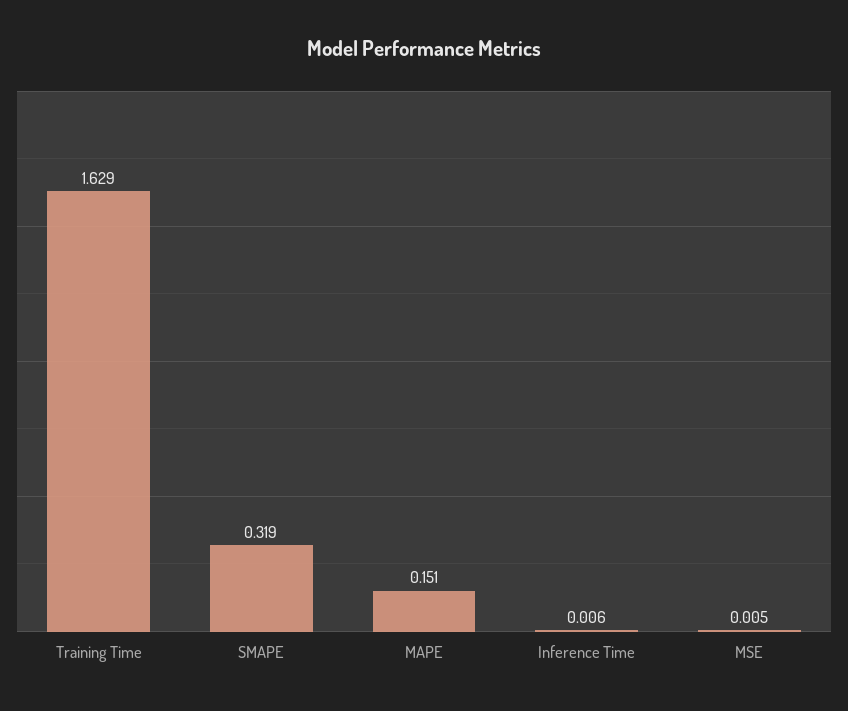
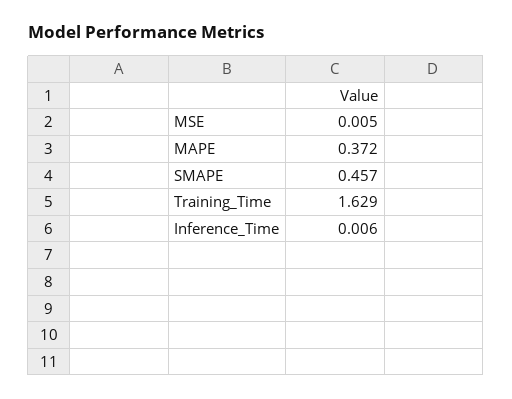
SMAPE: 0.319 -> 0.457
MAPE: 0.151 -> 0.372

